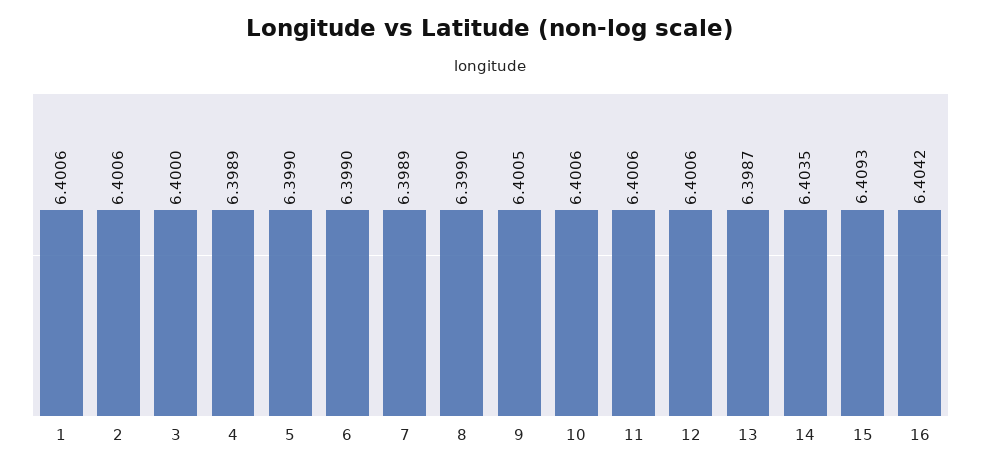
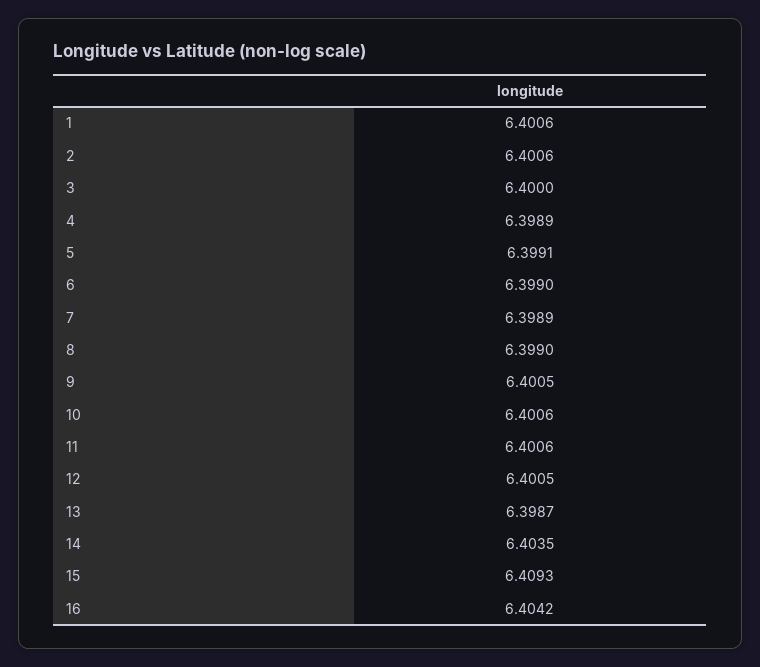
5: 6.399 -> 6.3991
12: 6.4006 -> 6.4005

